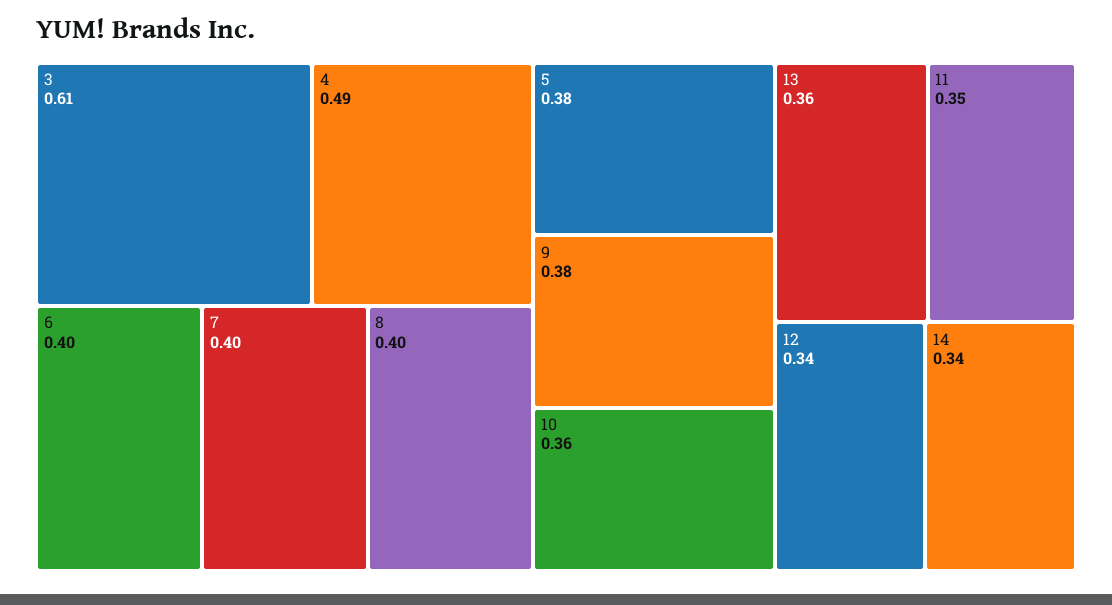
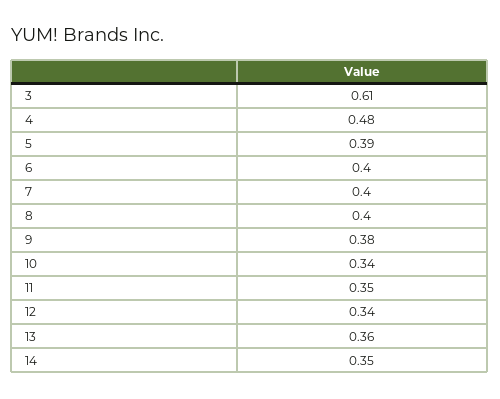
4: 0.49 -> 0.48
5: 0.38 -> 0.39
10: 0.36 -> 0.34
14: 0.34 -> 0.35

